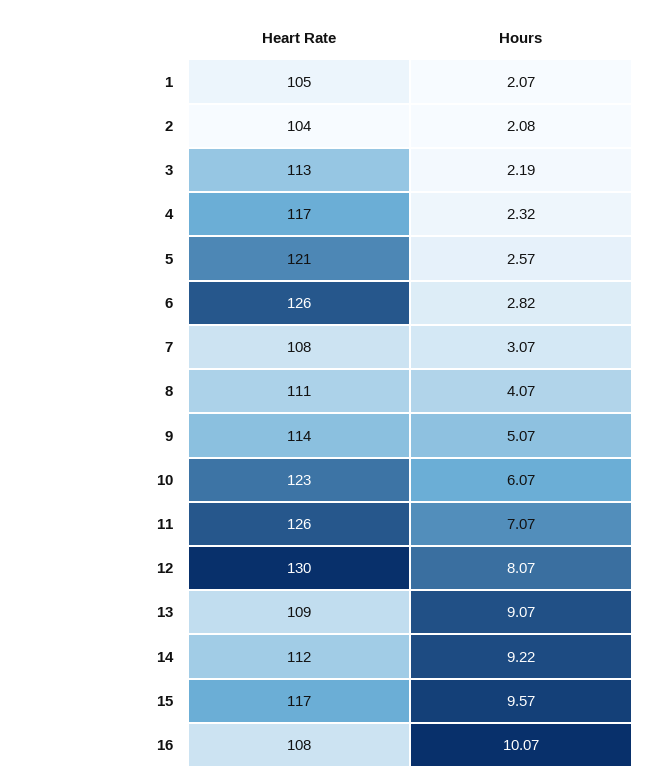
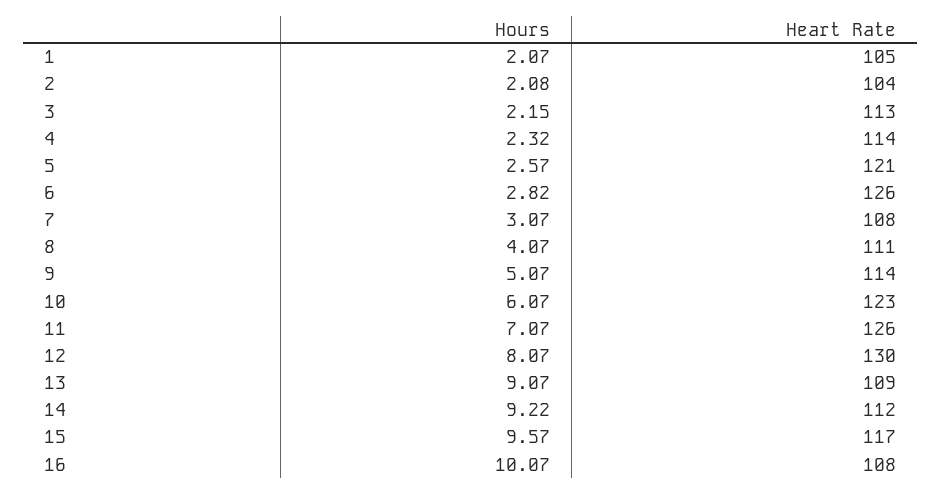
Hours, 3: 2.19 -> 2.15
Heart Rate, 4: 117 -> 114

